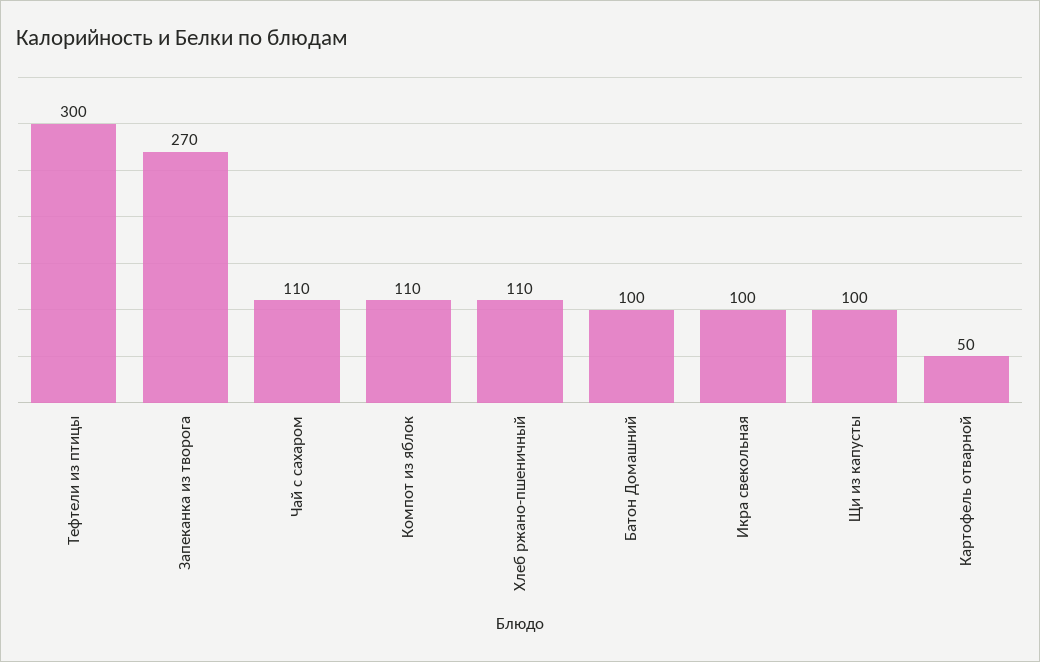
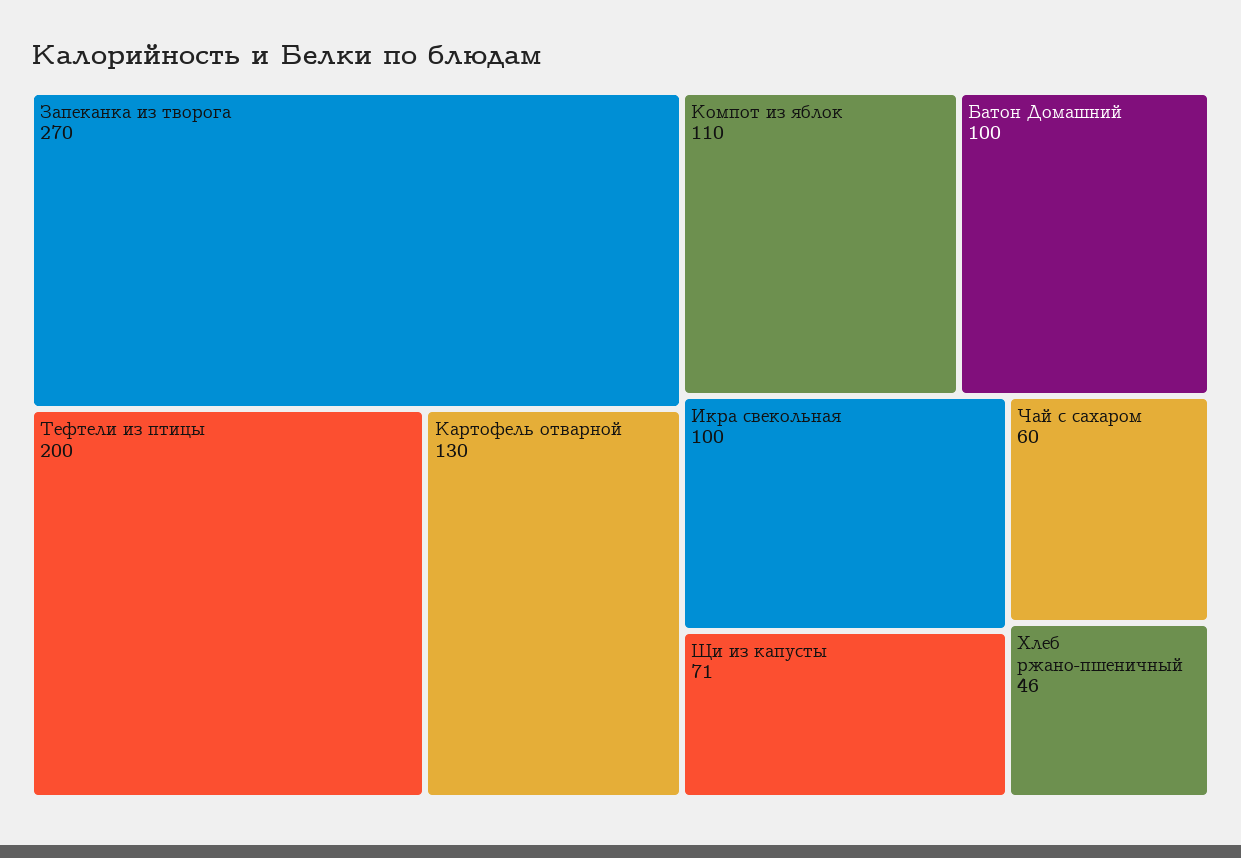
Тефтели из птицы: 300 -> 200
Чай с сахаром: 110 -> 60
Хлеб ржано-пшеничный: 110 -> 46
Щи из капусты: 100 -> 71
Картофель отварной: 50 -> 130

